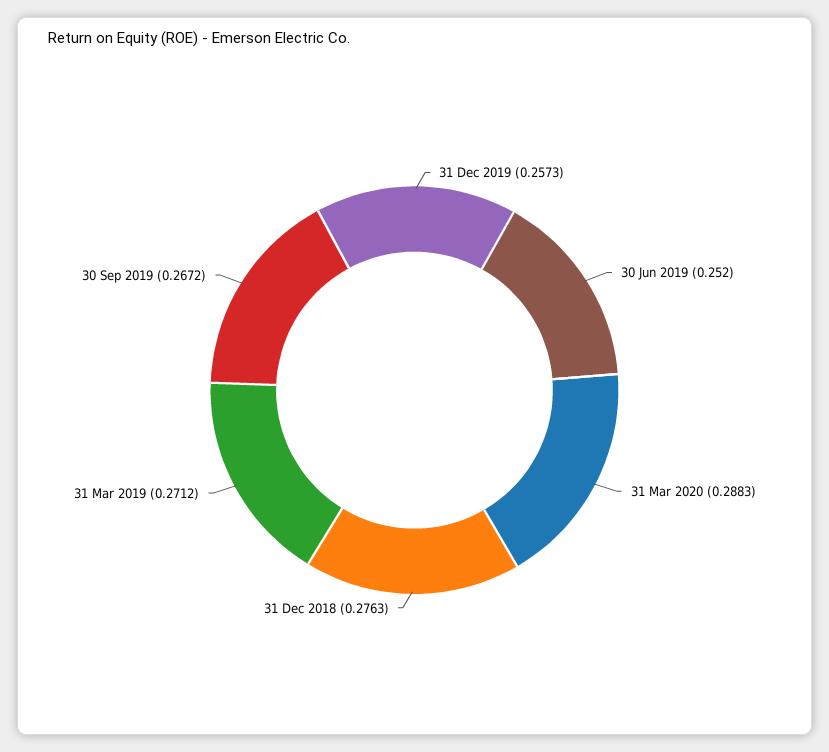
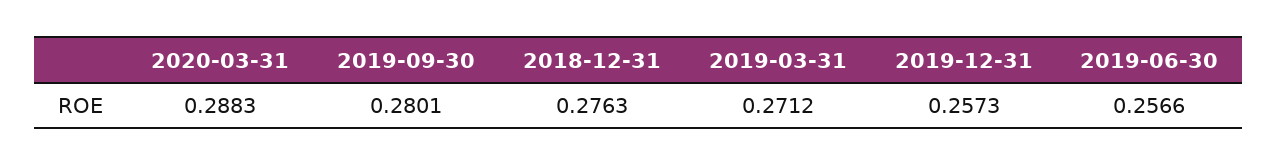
30 Jun 2019: 0.252 -> 0.2566
30 Sep 2019: 0.2672 -> 0.2801

